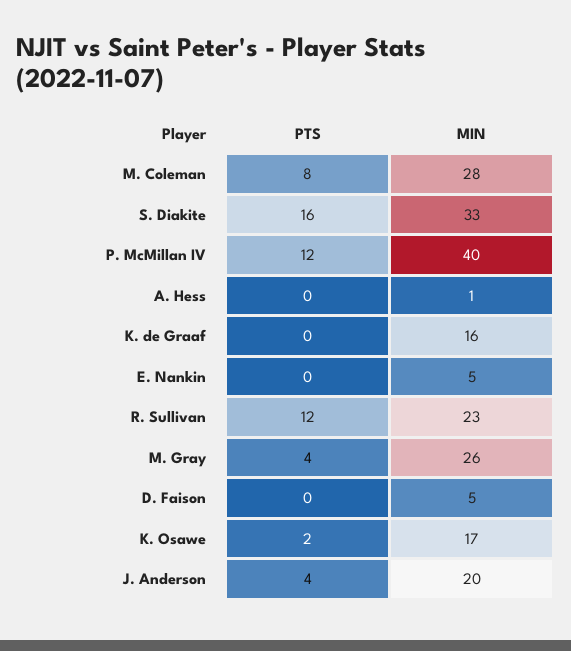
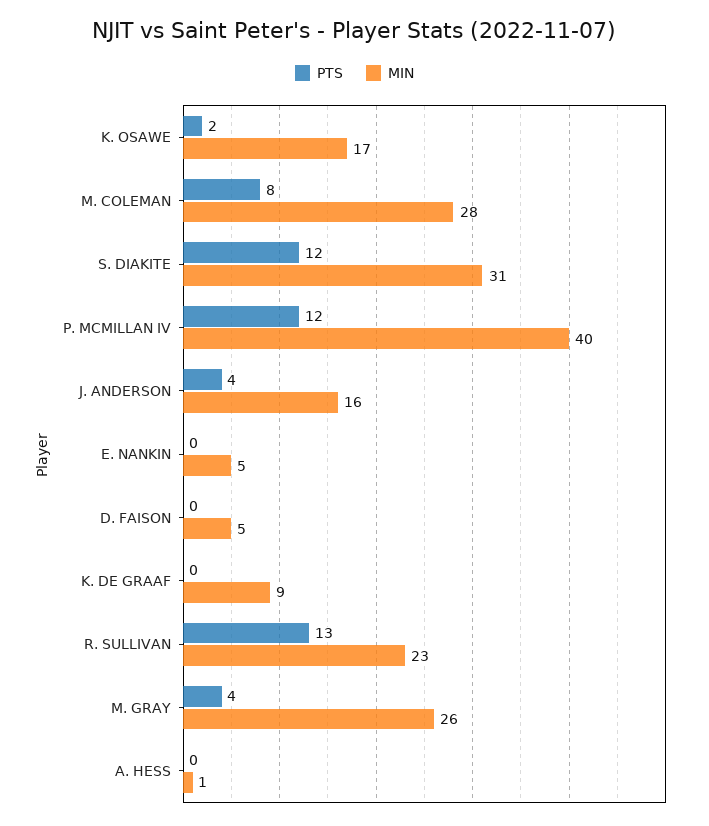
PTS, S. Diakite: 16 -> 12
MIN, S. Diakite: 33 -> 31
MIN, K. de Graaf: 16 -> 9
PTS, R. Sullivan: 12 -> 13
MIN, J. Anderson: 20 -> 16

